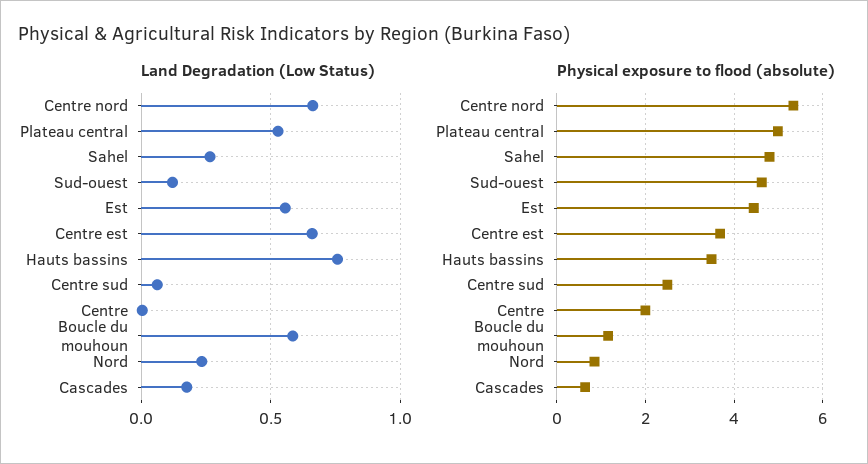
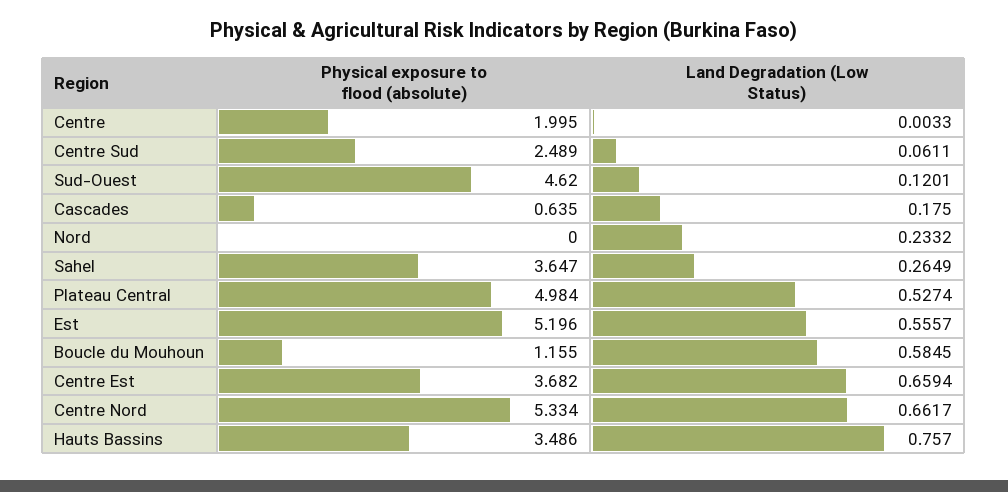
Physical exposure to flood (absolute), Sahel: 4.8 -> 3.647
Physical exposure to flood (absolute), Est: 4.4 -> 5.196
Physical exposure to flood (absolute), Nord: 0.8 -> 0

